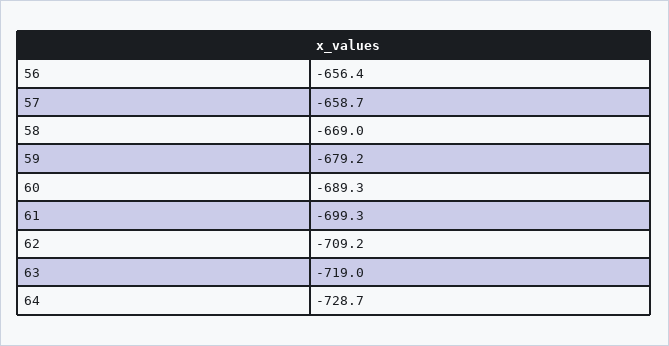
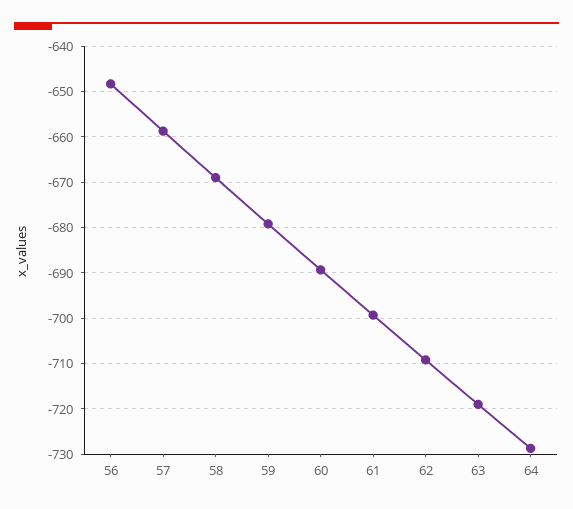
56: -656.4 -> -648

